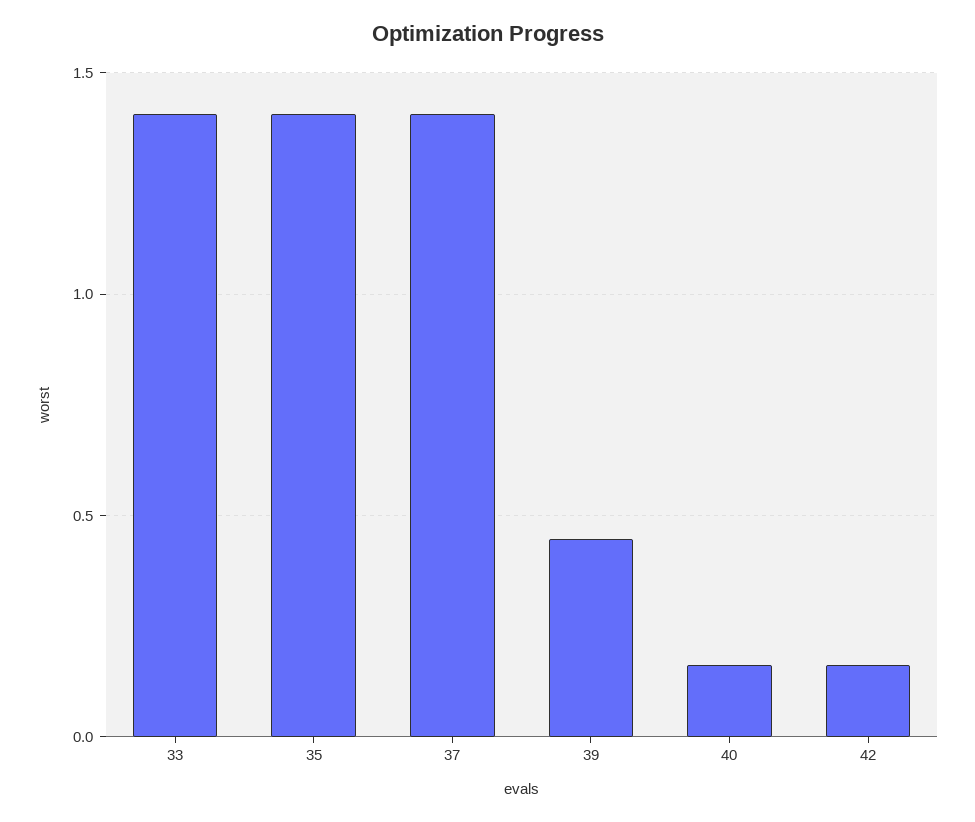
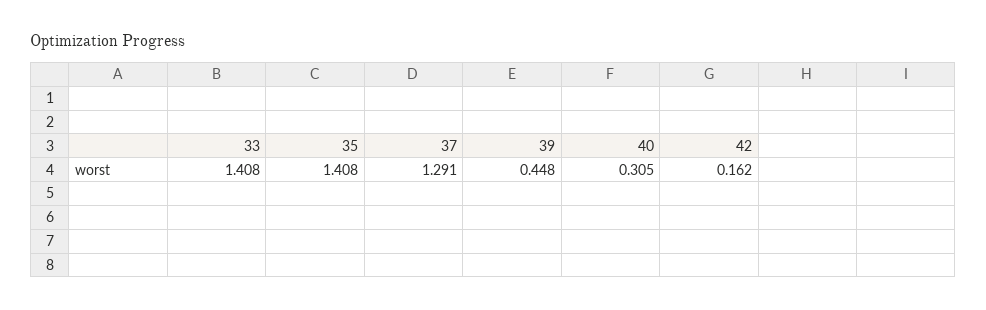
37: 1.4 -> 1.291
40: 0.15 -> 0.305

